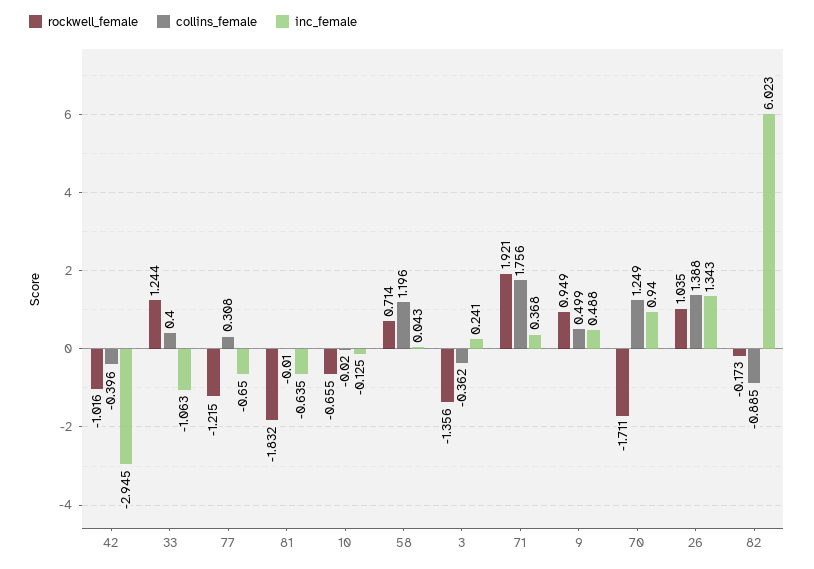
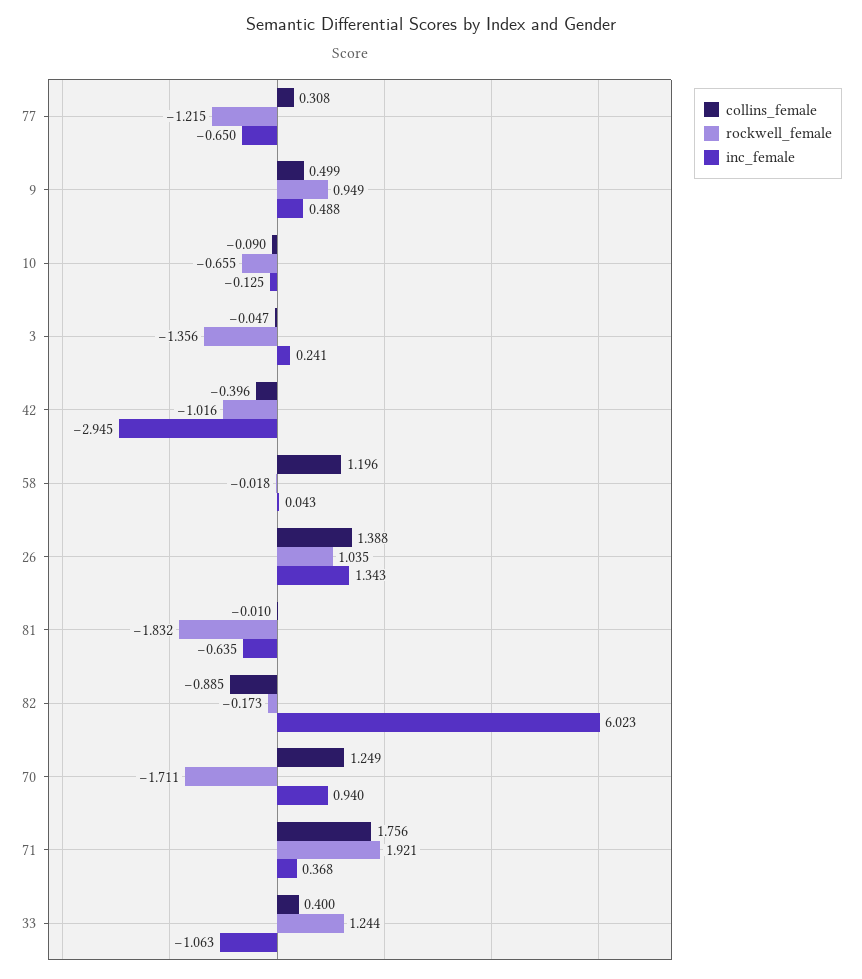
collins_female, 10: -0.02 -> -0.09
rockwell_female, 58: 0.714 -> -0.018
collins_female, 3: -0.362 -> -0.047

